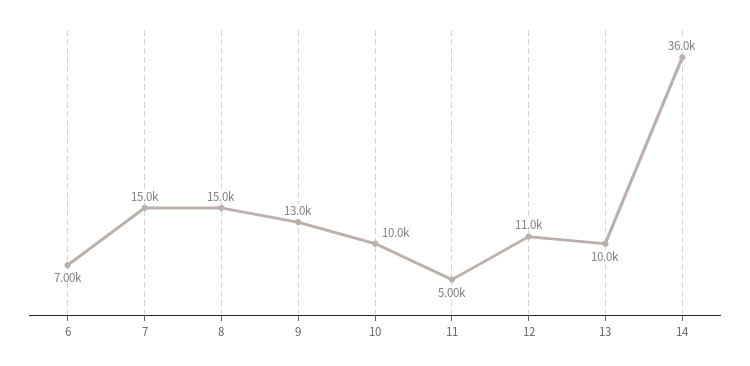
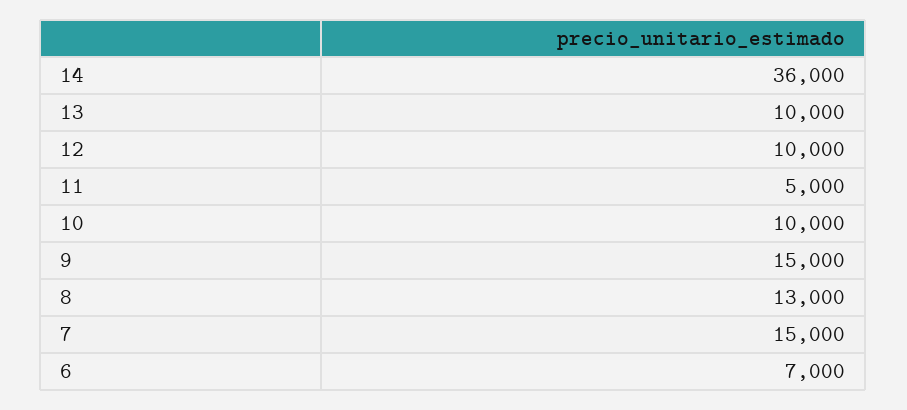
8: 15000 -> 13000
9: 13000 -> 15000
12: 11000 -> 10000

